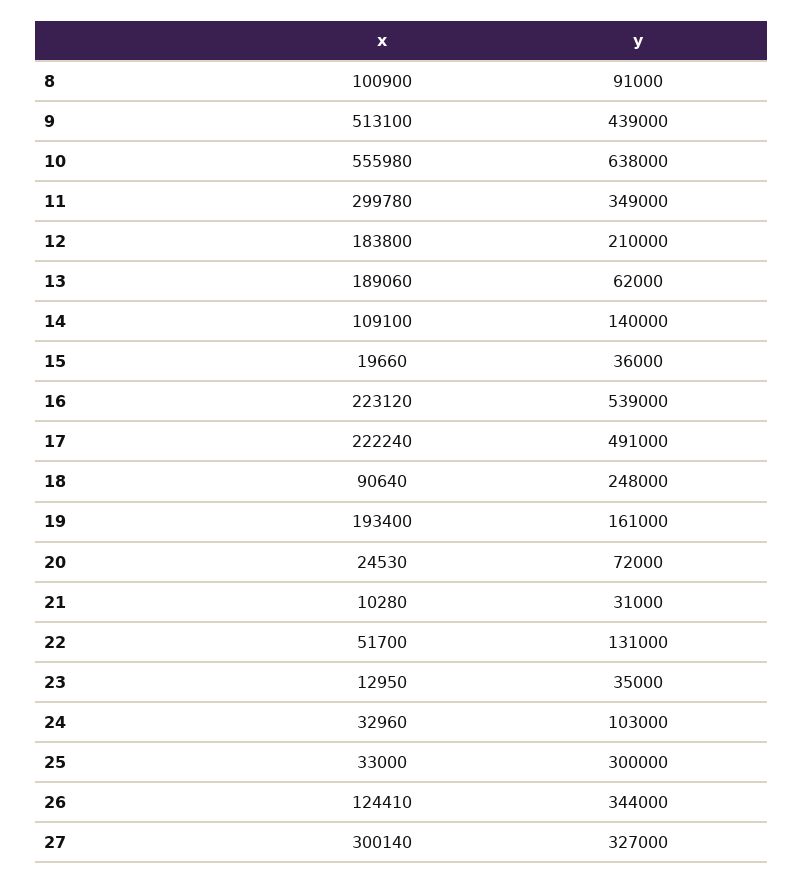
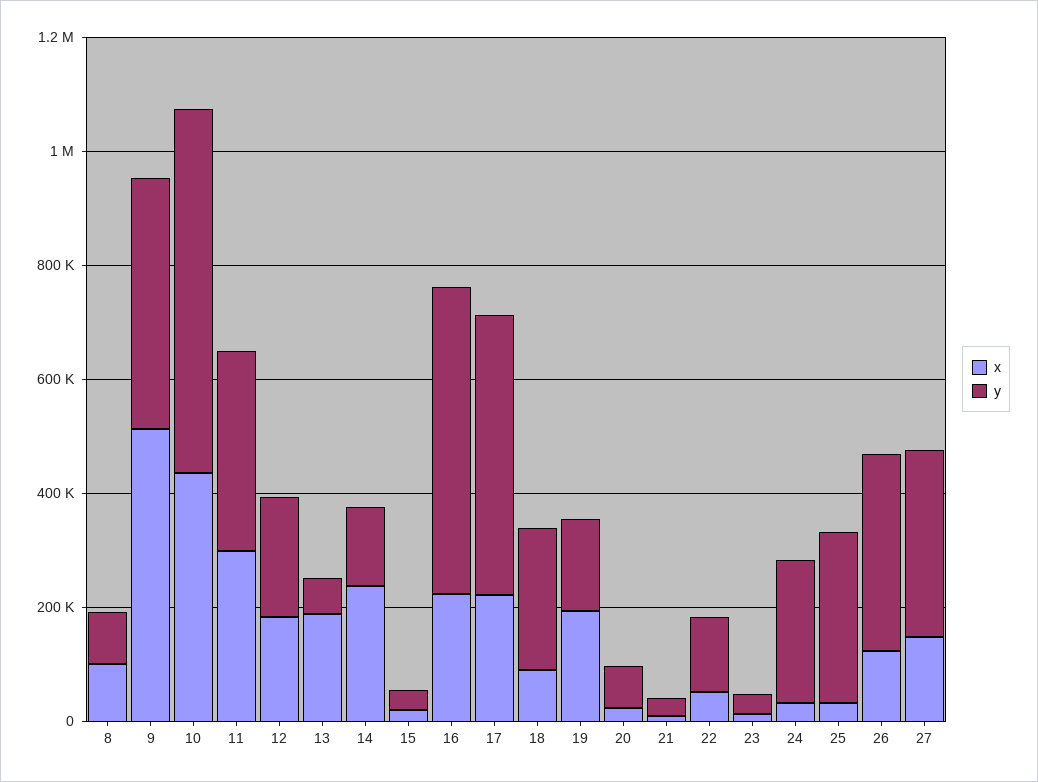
x, 10: 555980 -> 450000
x, 14: 109100 -> 250000
y, 24: 103000 -> 250000
x, 27: 300140 -> 150000

